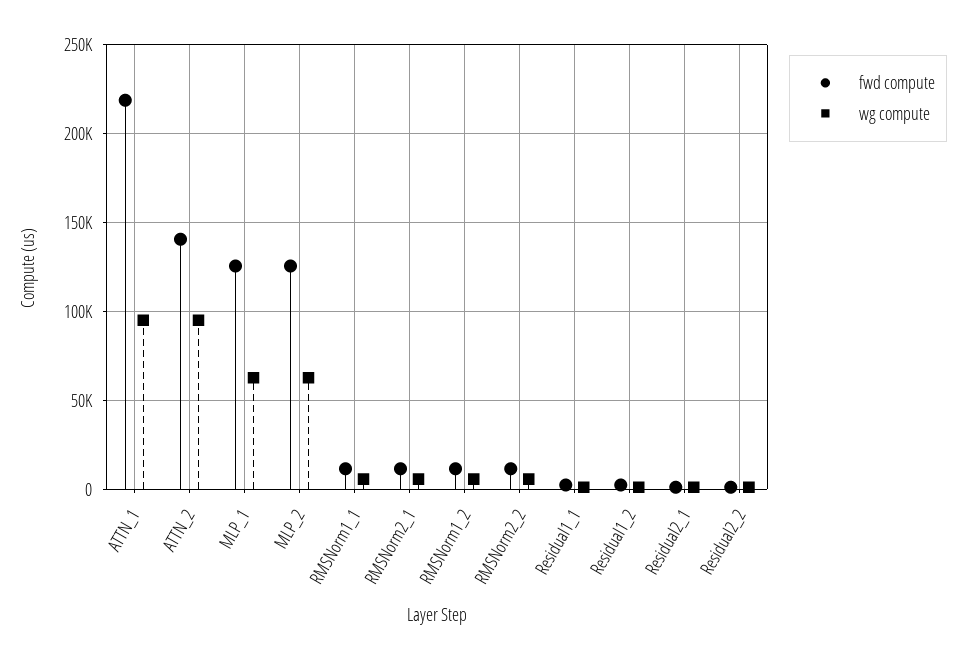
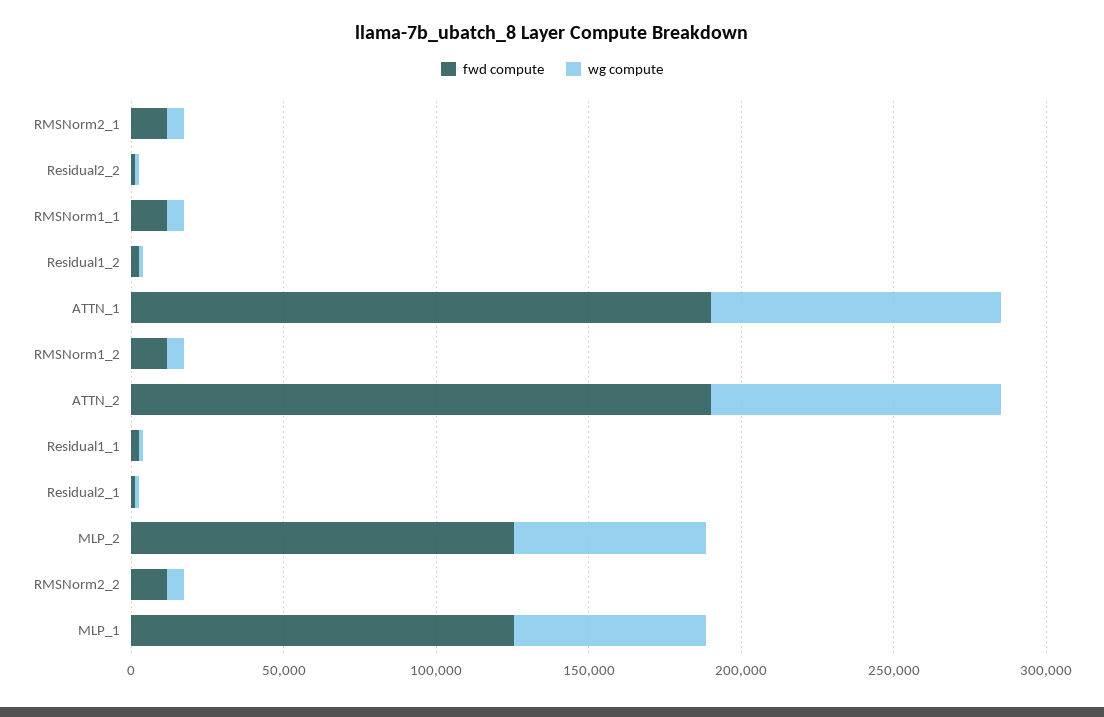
fwd compute, ATTN_1: 220000 -> 190000
fwd compute, ATTN_2: 140000 -> 190000

